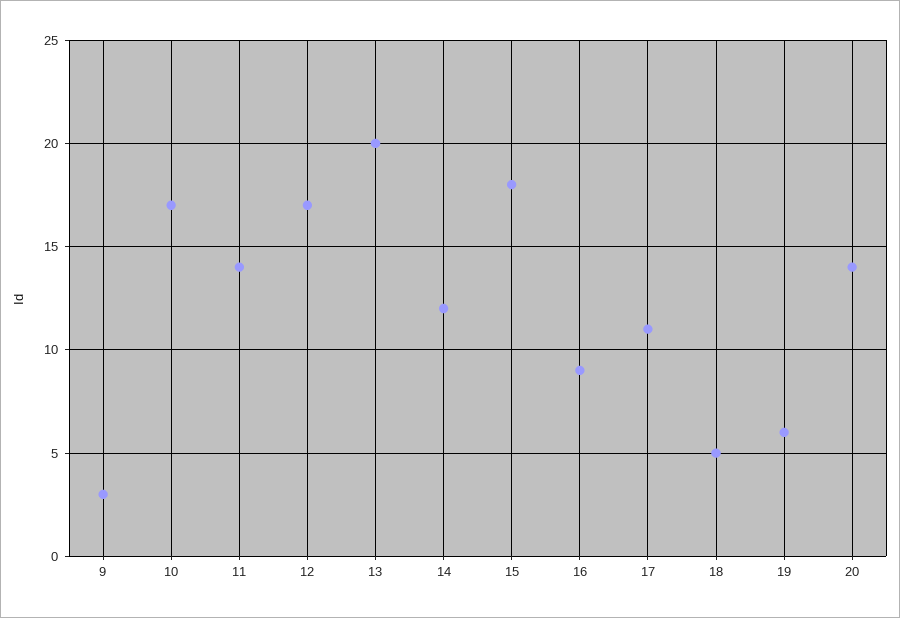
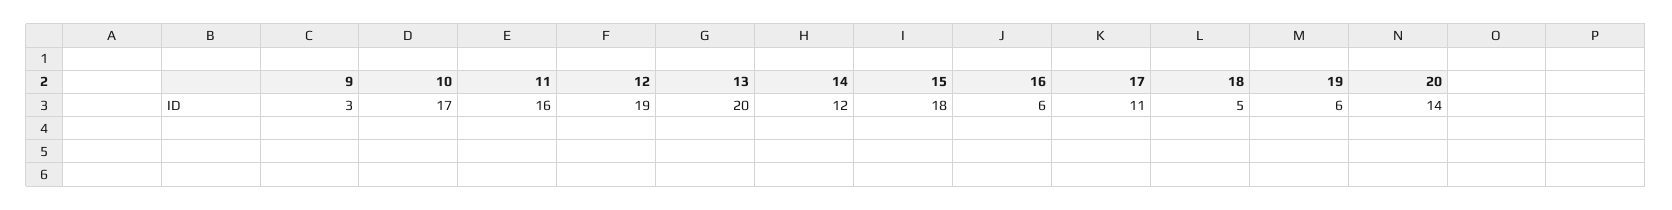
11: 14 -> 16
12: 17 -> 19
16: 9 -> 6

